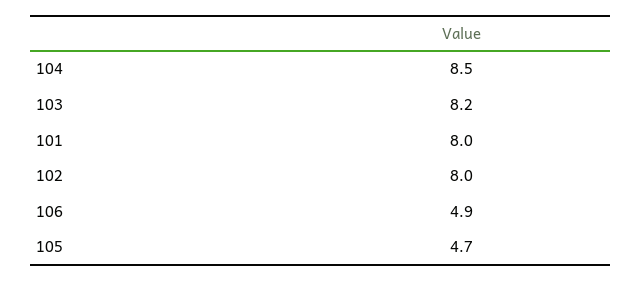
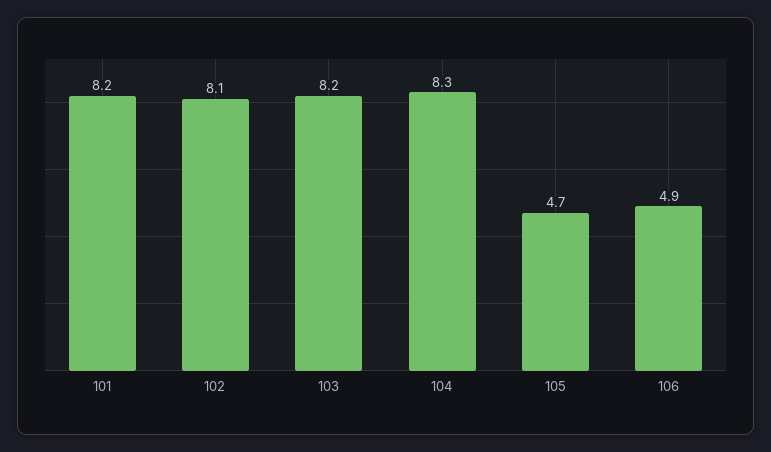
104: 8.5 -> 8.3
101: 8 -> 8.2
102: 8 -> 8.1

